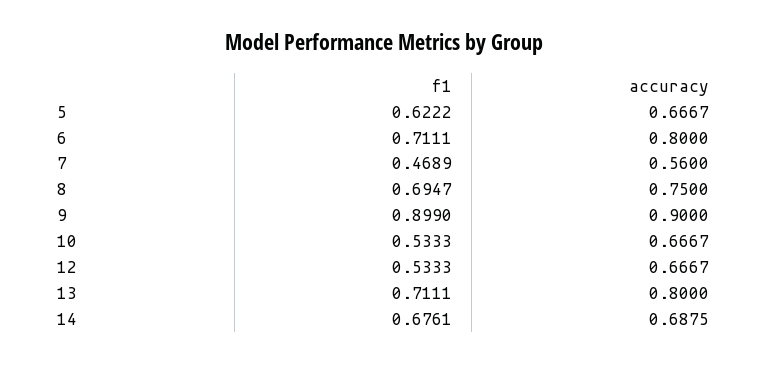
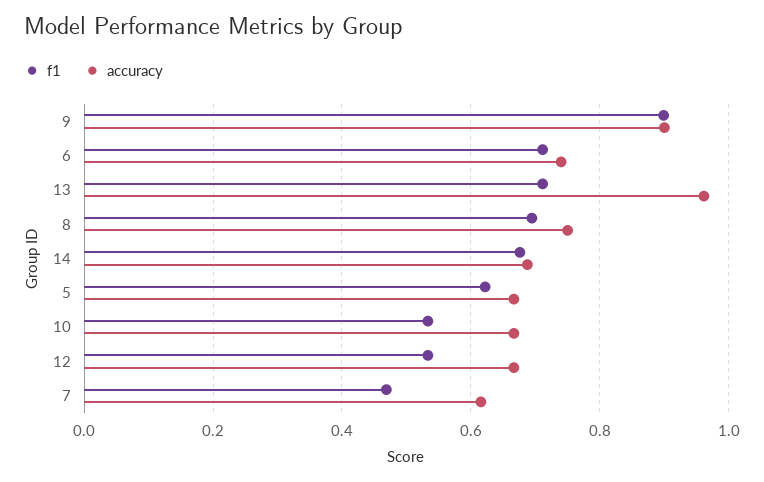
accuracy, 6: 0.8 -> 0.74
accuracy, 7: 0.56 -> 0.62
accuracy, 13: 0.8 -> 0.96

